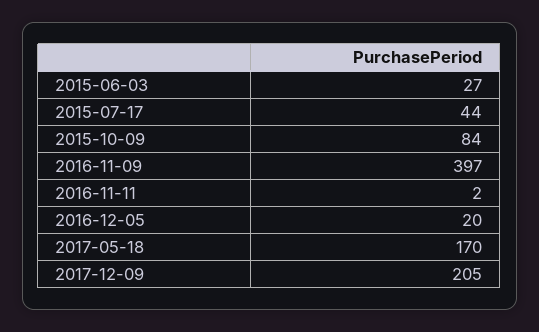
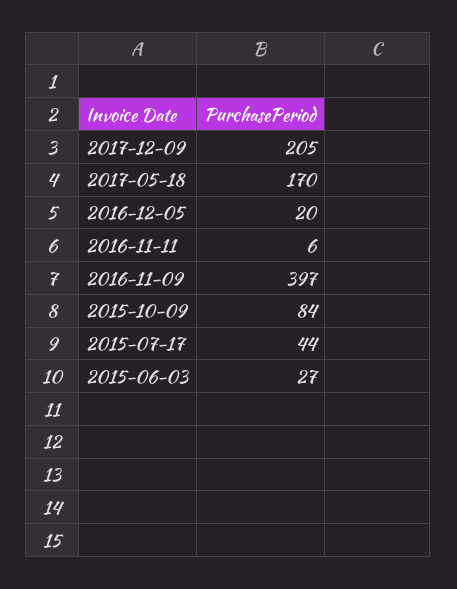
2016-11-11: 2 -> 6

